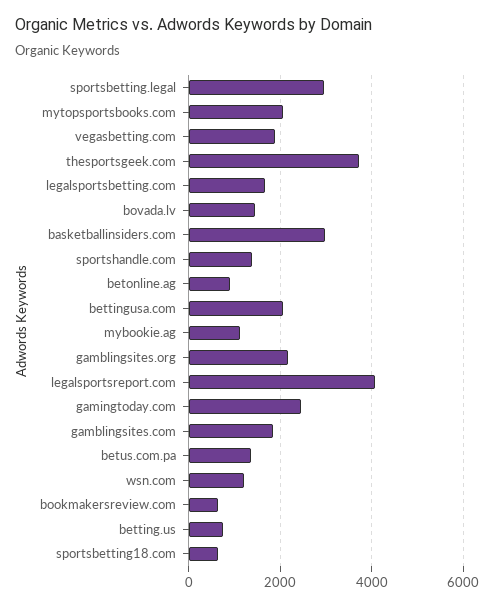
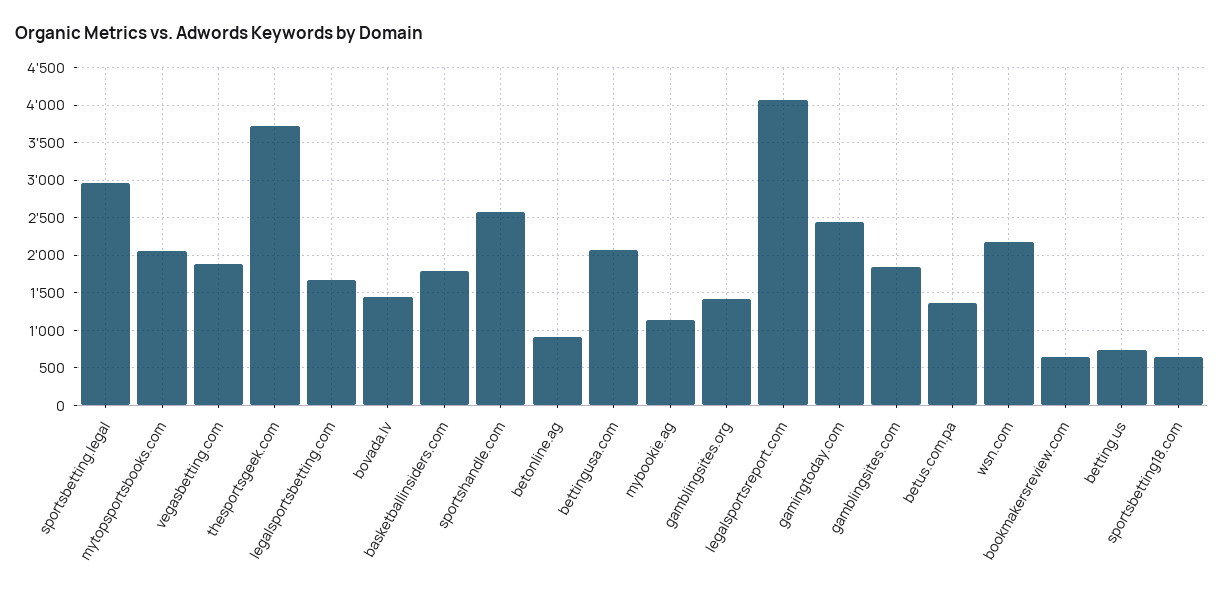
basketballinsiders.com: 3000 -> 1800
sportshandle.com: 1400 -> 2600
gamblingsites.org: 2200 -> 1400
wsn.com: 1200 -> 2200

